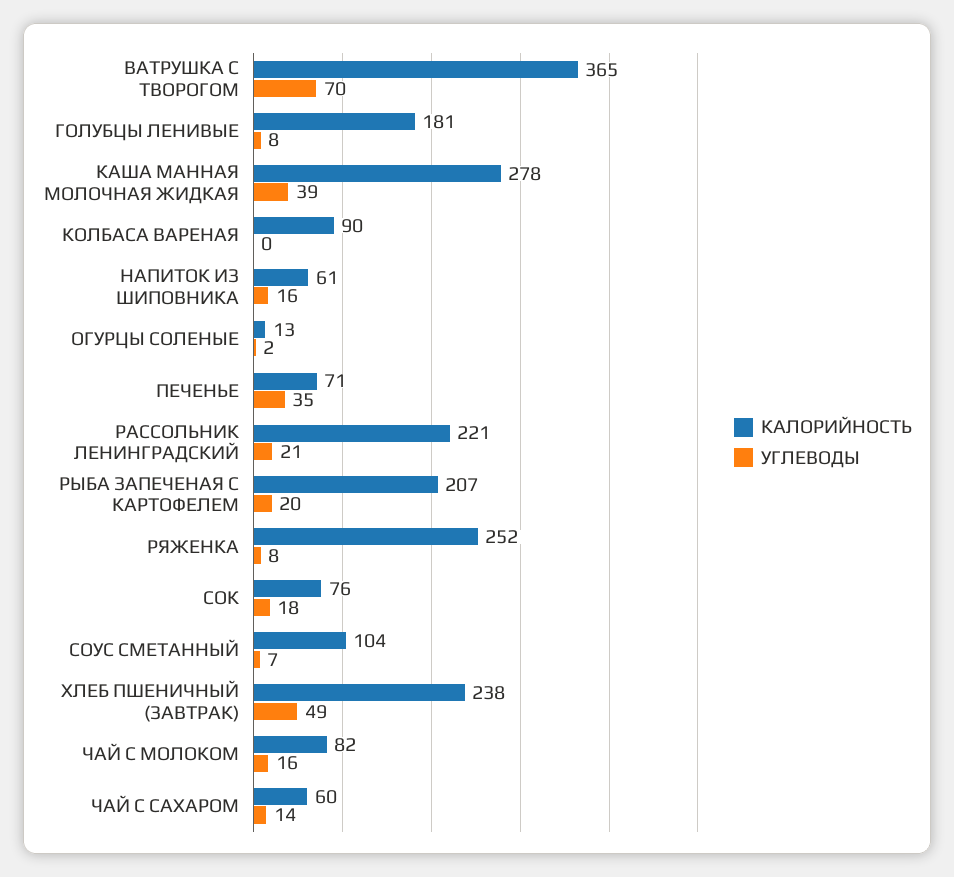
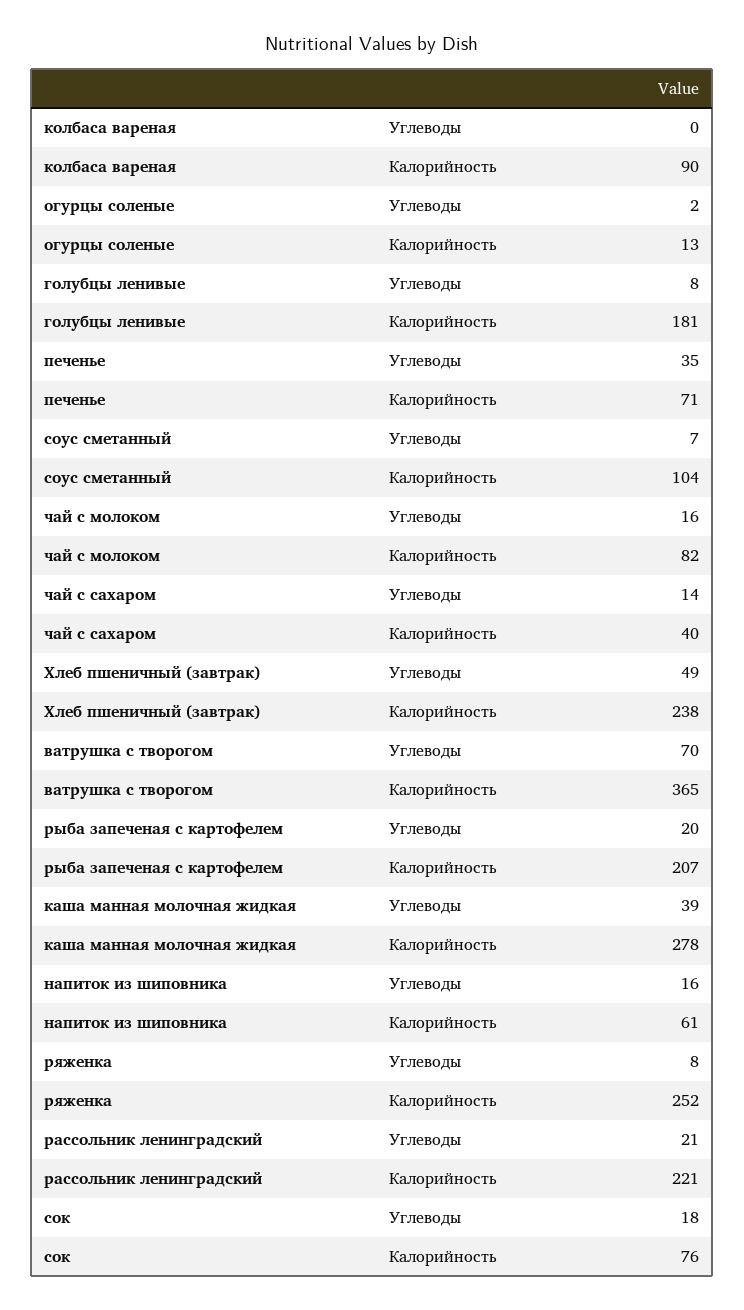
КАЛОРИЙНОСТЬ, ЧАЙ С САХАРОМ: 60 -> 40

